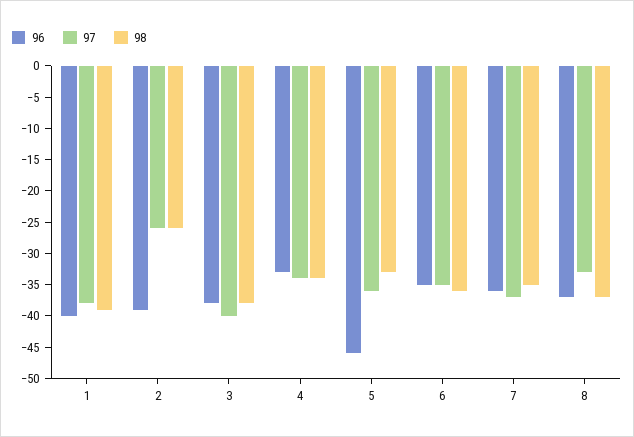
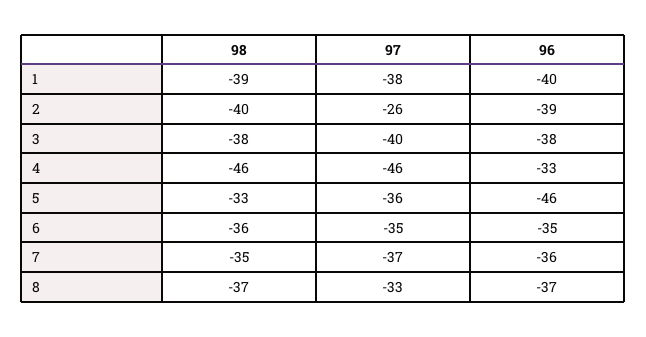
98, 2: -25 -> -40
97, 4: -35 -> -46
98, 4: -35 -> -46

